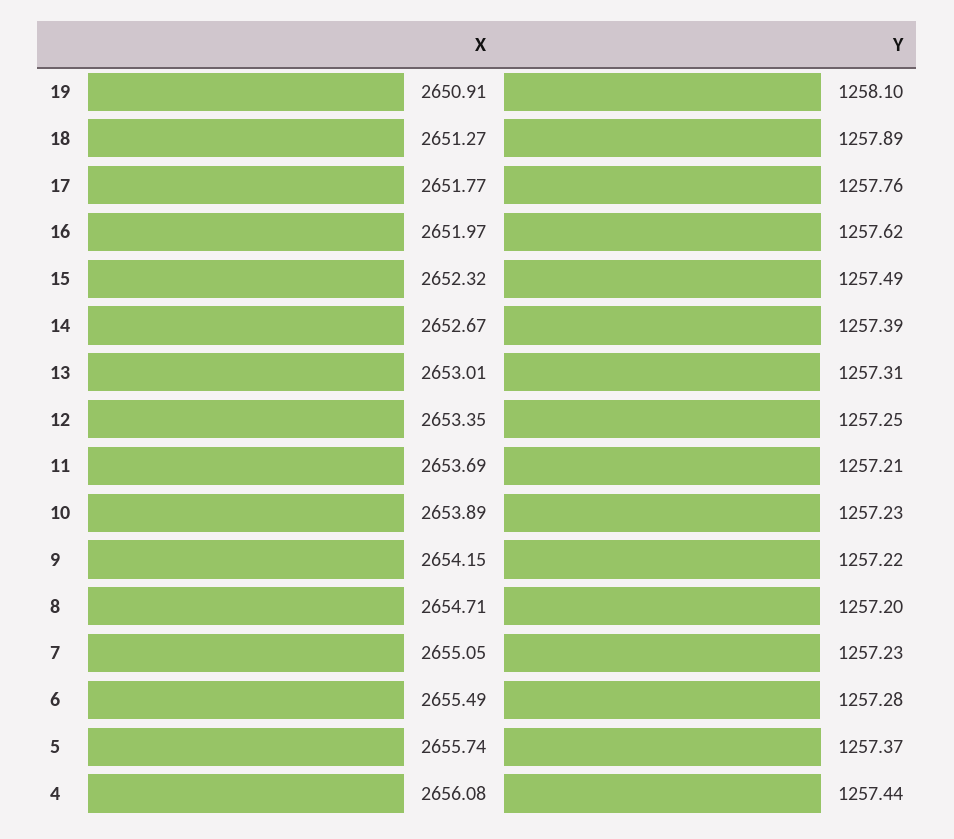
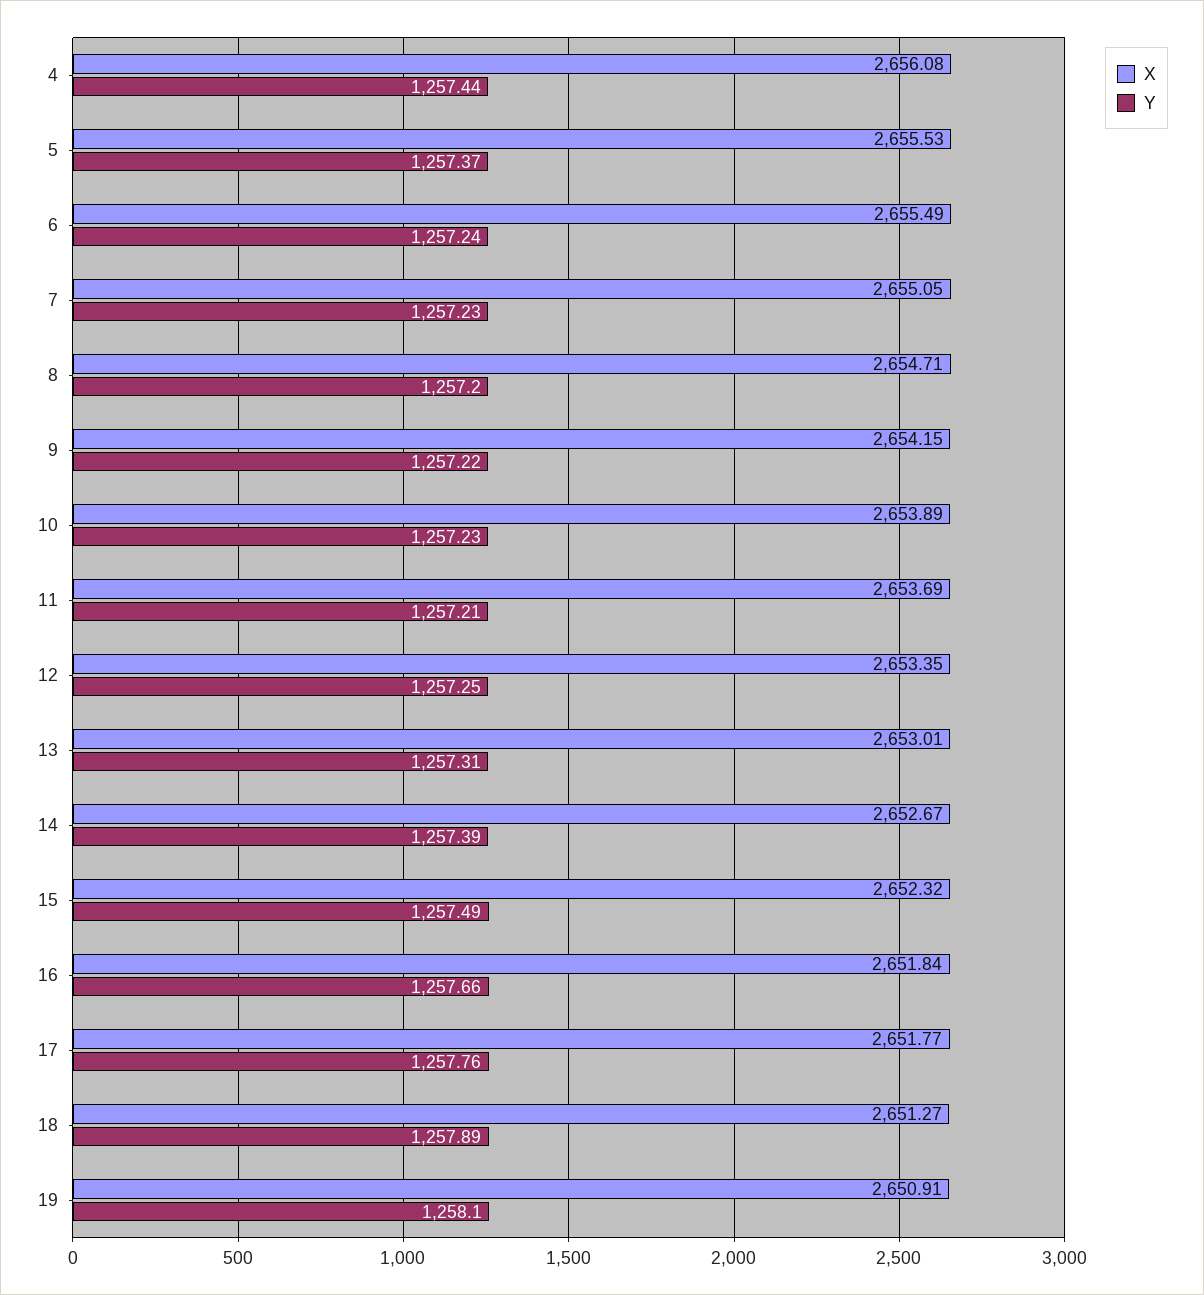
X, 16: 2651.97 -> 2651.84
Y, 16: 1257.62 -> 1257.66
Y, 6: 1257.28 -> 1257.24
X, 5: 2655.74 -> 2655.53

